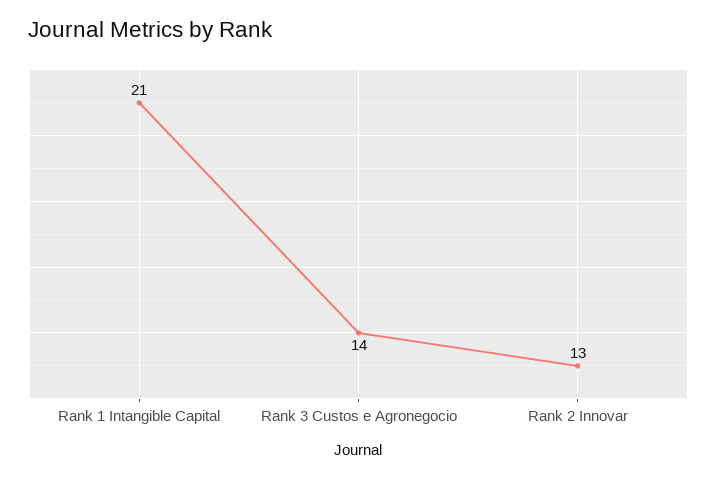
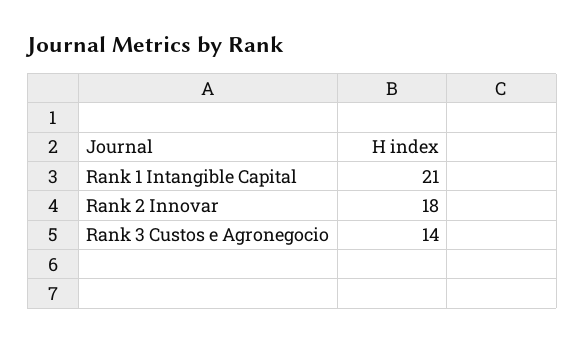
Rank 2 Innovar: 13 -> 18

